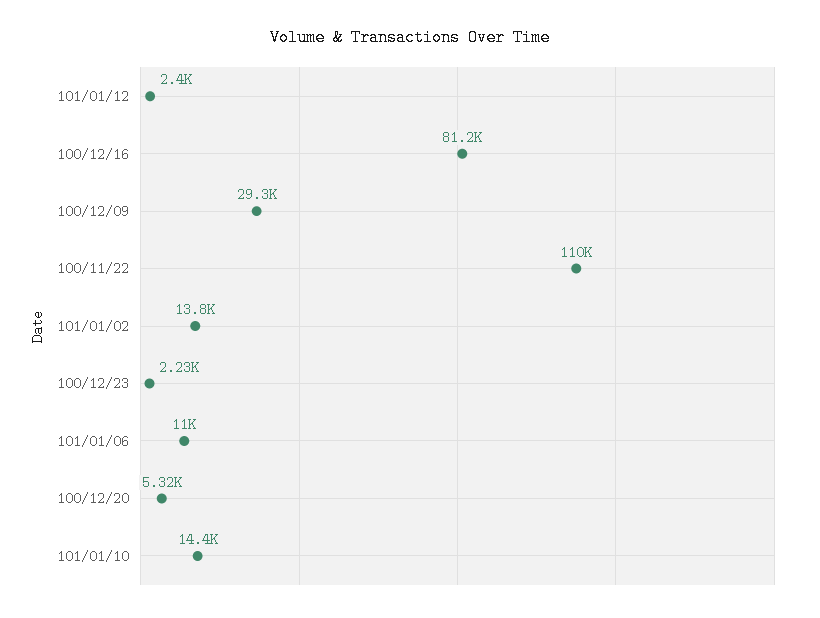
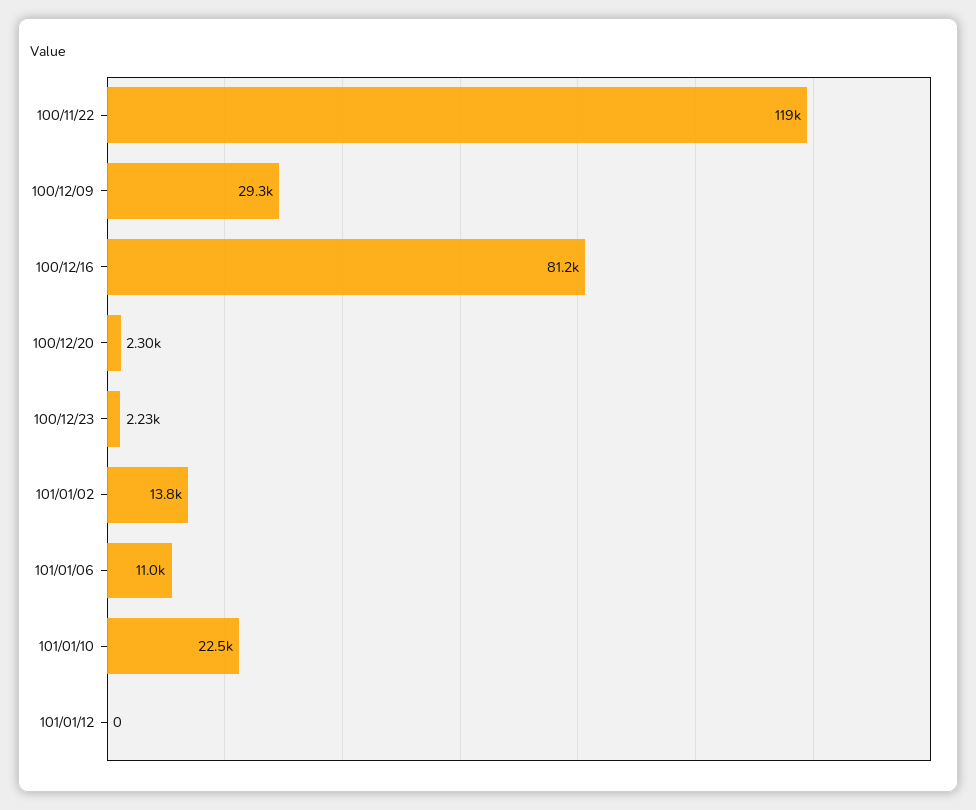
101/01/12: 2400 -> 0
100/11/22: 110000 -> 119000
100/12/20: 5320 -> 2300
101/01/10: 14400 -> 22500

